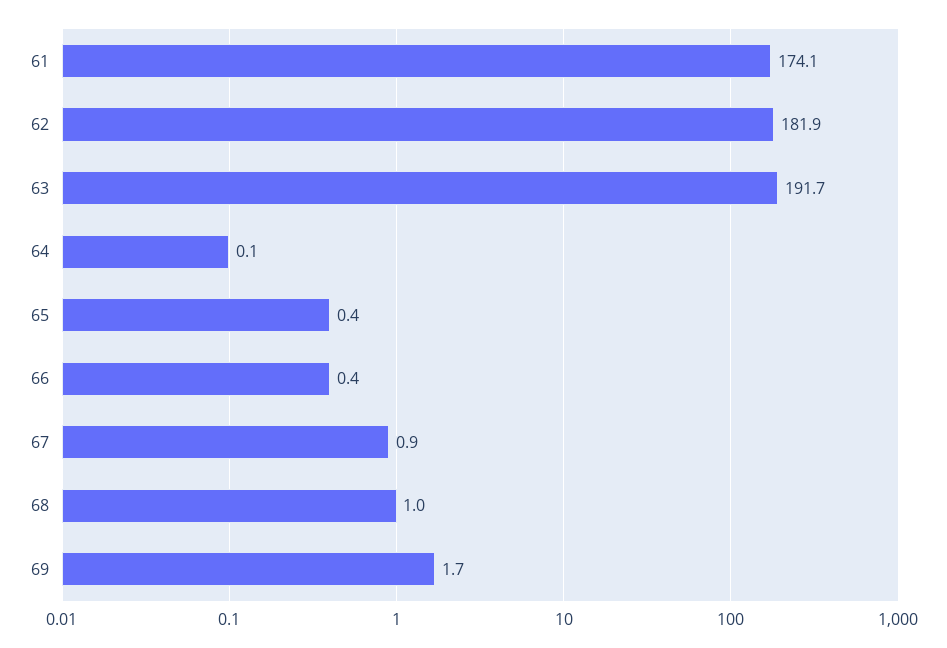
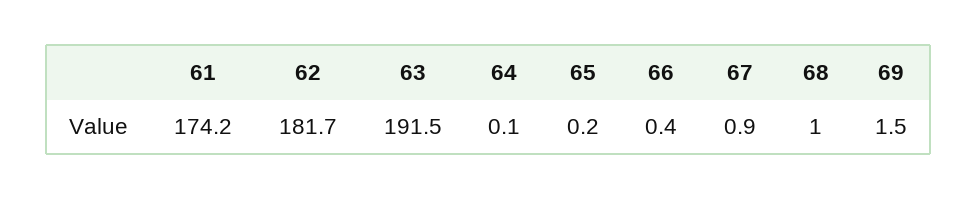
61: 174.1 -> 174.2
62: 181.9 -> 181.7
63: 191.7 -> 191.5
65: 0.4 -> 0.2
69: 1.7 -> 1.5

